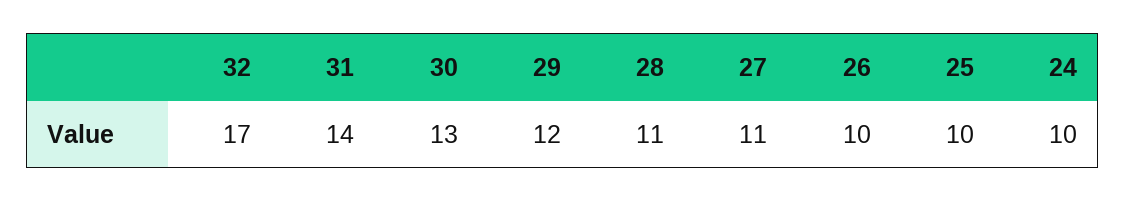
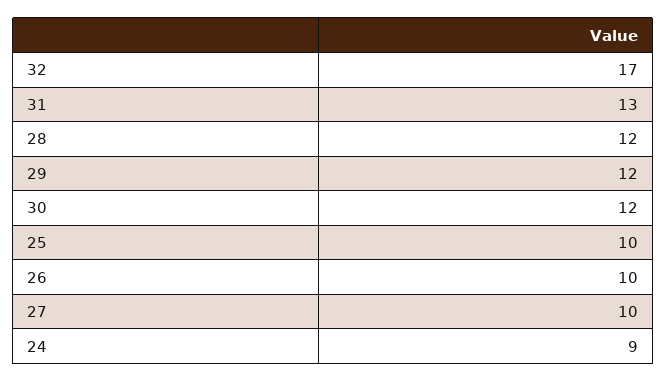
31: 14 -> 13
30: 13 -> 12
28: 11 -> 12
27: 11 -> 10
24: 10 -> 9

